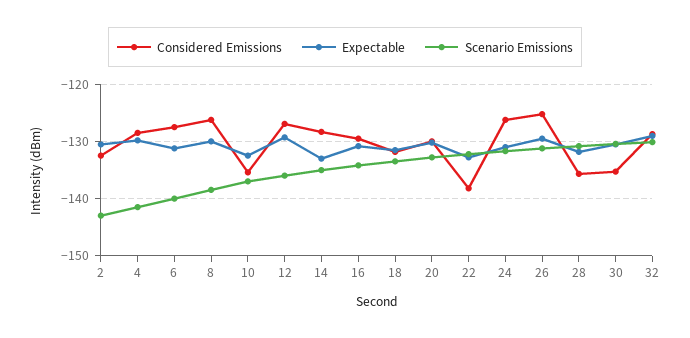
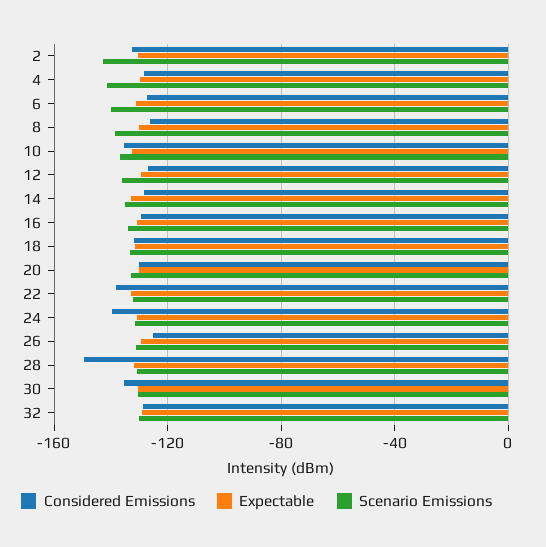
Considered Emissions, 24: -126 -> -140
Considered Emissions, 28: -136 -> -150

